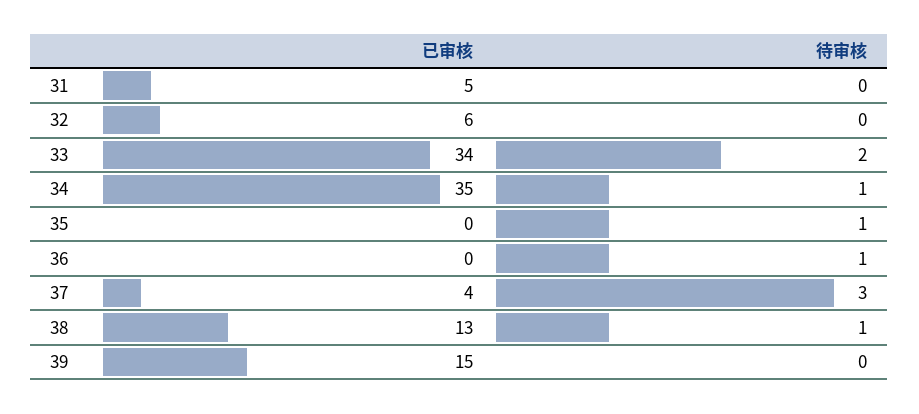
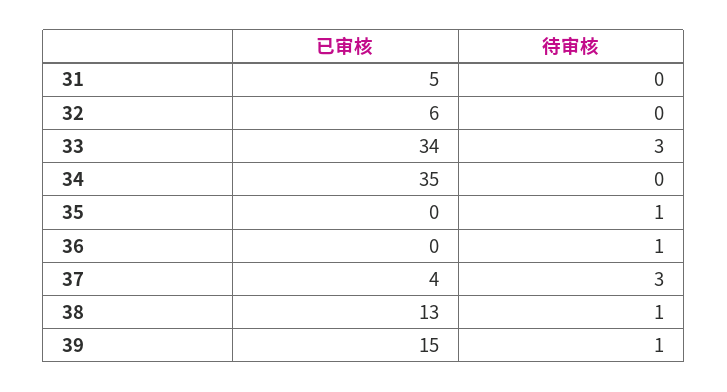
待审核, 33: 2 -> 3
待审核, 34: 1 -> 0
待审核, 39: 0 -> 1

